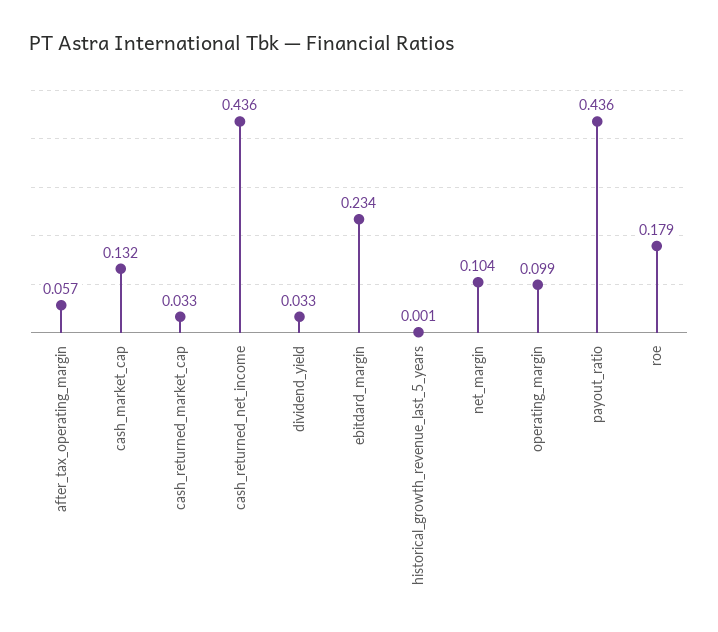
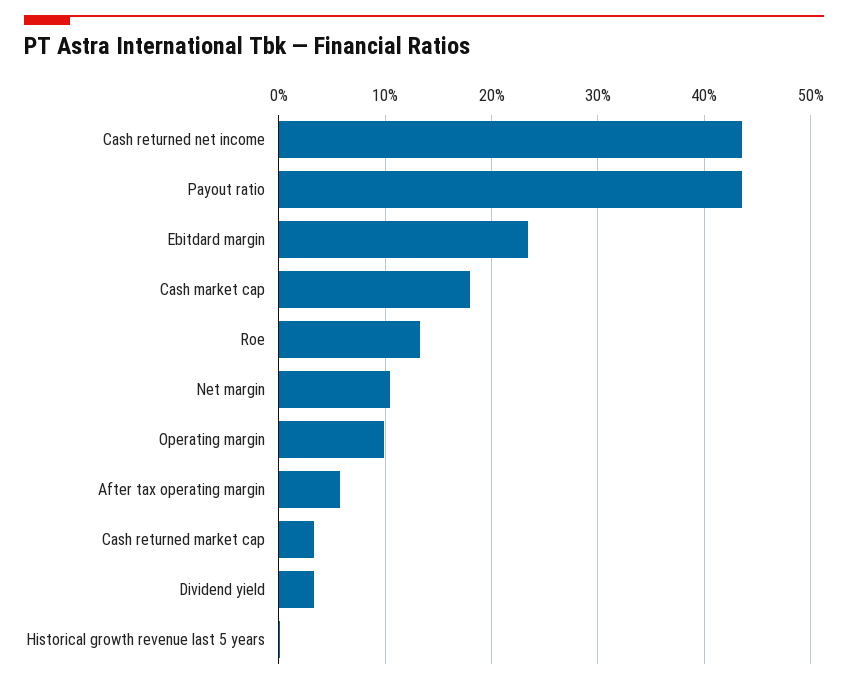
cash_market_cap: 0.132 -> 0.18
roe: 0.179 -> 0.13

